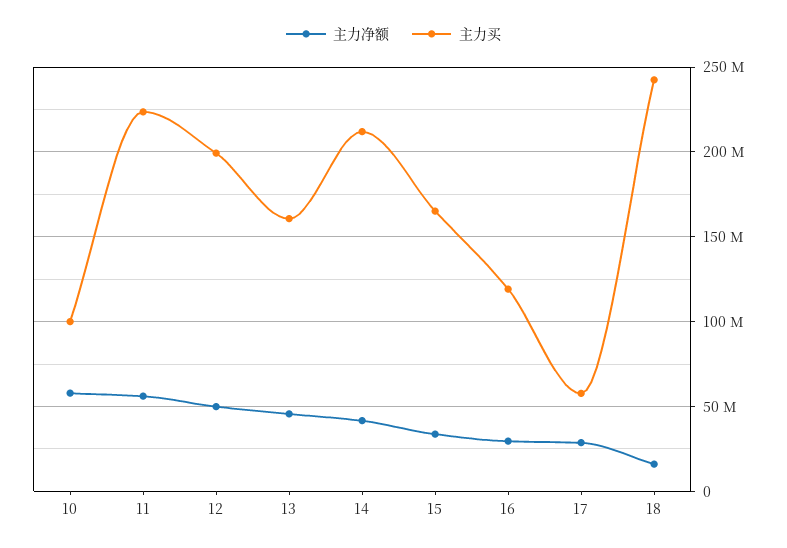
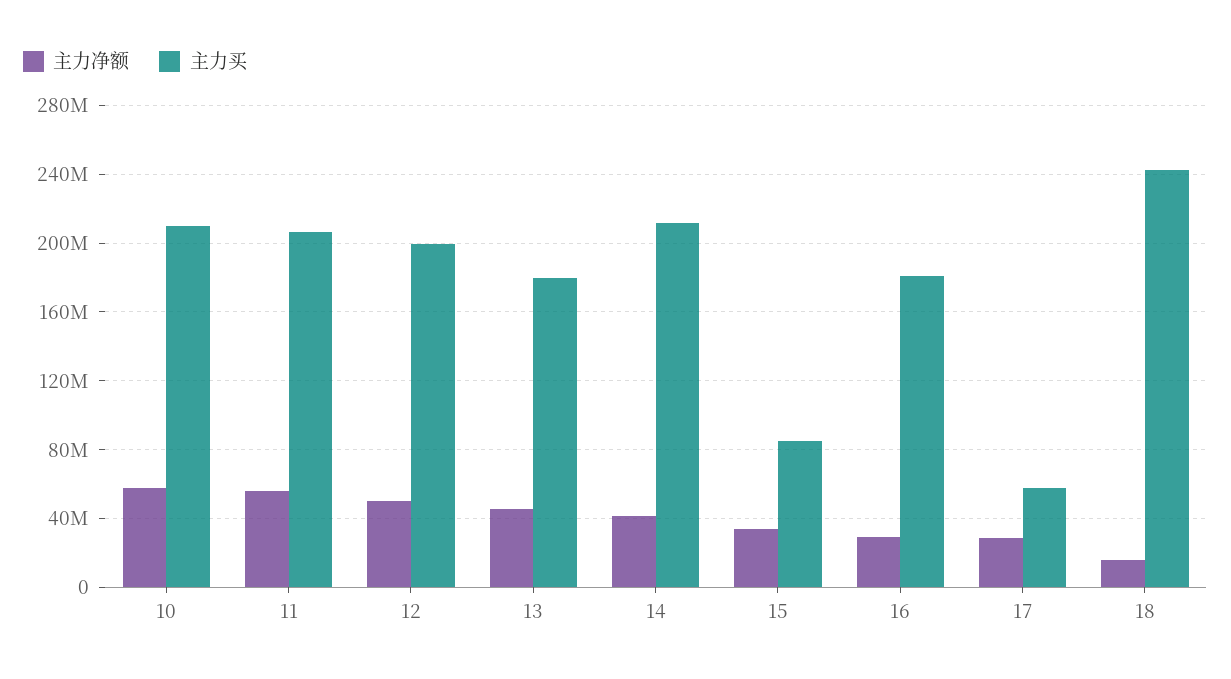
主力买, 10: 100000000 -> 210000000
主力买, 11: 225000000 -> 205000000
主力买, 13: 160000000 -> 180000000
主力买, 15: 165000000 -> 85000000
主力买, 16: 120000000 -> 180000000

